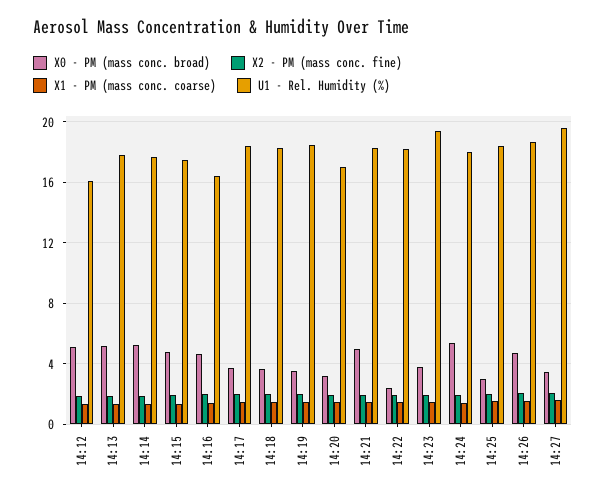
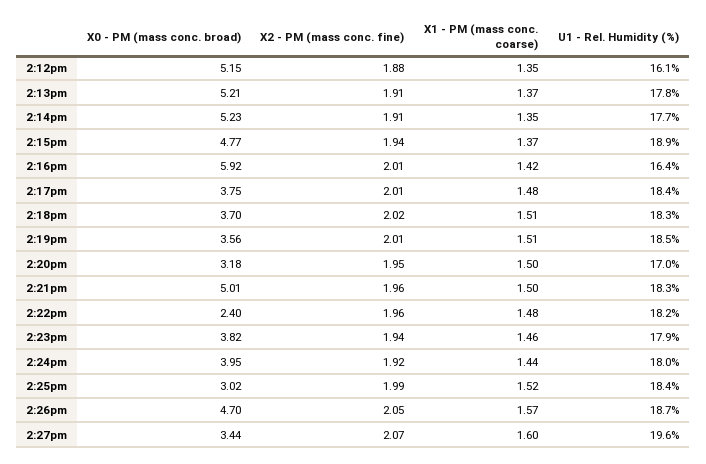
U1 - Rel. Humidity (%), 14:15: 17.5 -> 18.9
X0 - PM (mass conc. broad), 14:16: 4.5 -> 5.92
U1 - Rel. Humidity (%), 14:23: 19.5 -> 17.9
X0 - PM (mass conc. broad), 14:24: 5.5 -> 3.95

